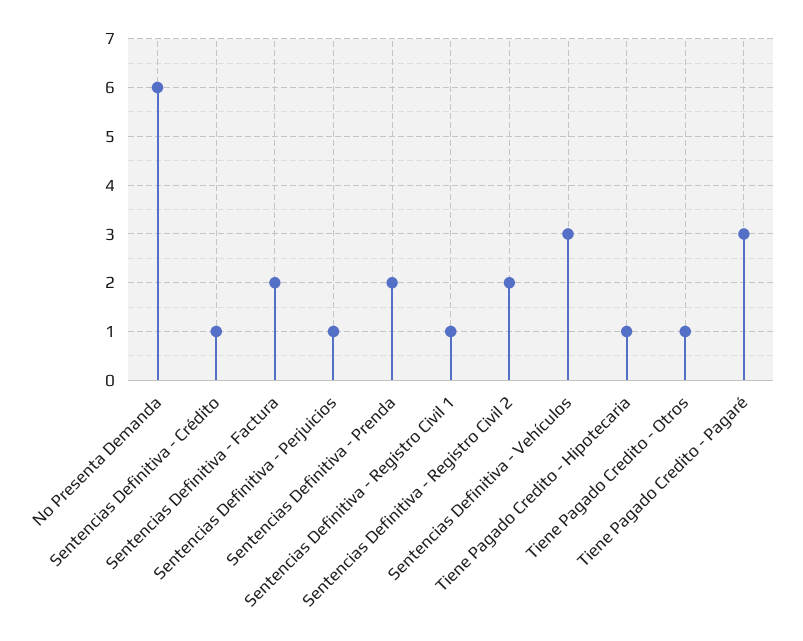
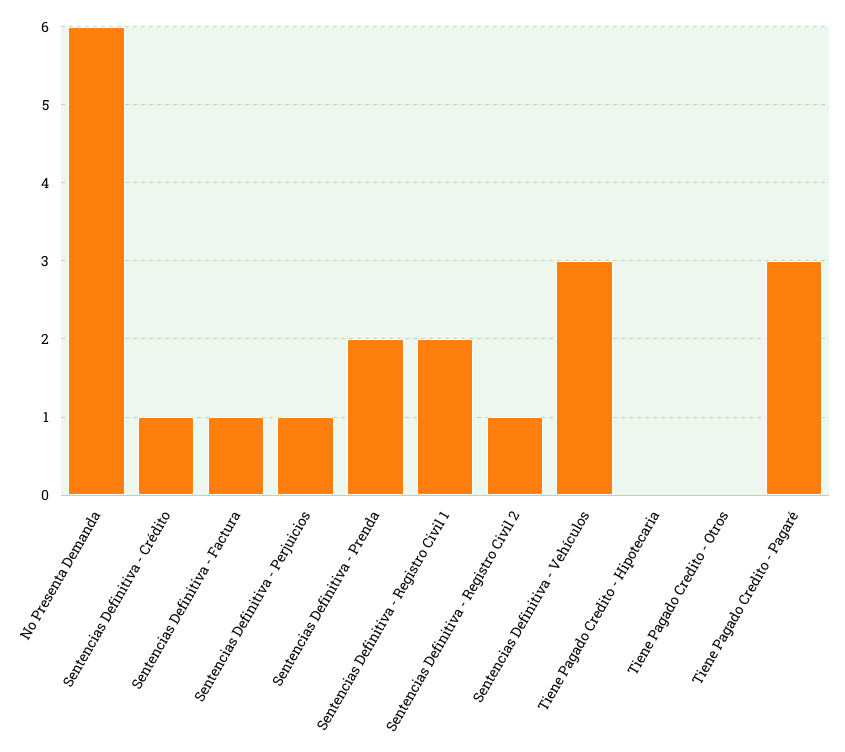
Sentencias Definitiva - Factura: 2 -> 1
Sentencias Definitiva - Registro Civil 1: 1 -> 2
Sentencias Definitiva - Registro Civil 2: 2 -> 1
Tiene Pagado Credito - Hipotecaria: 1 -> 0
Tiene Pagado Credito - Otros: 1 -> 0

